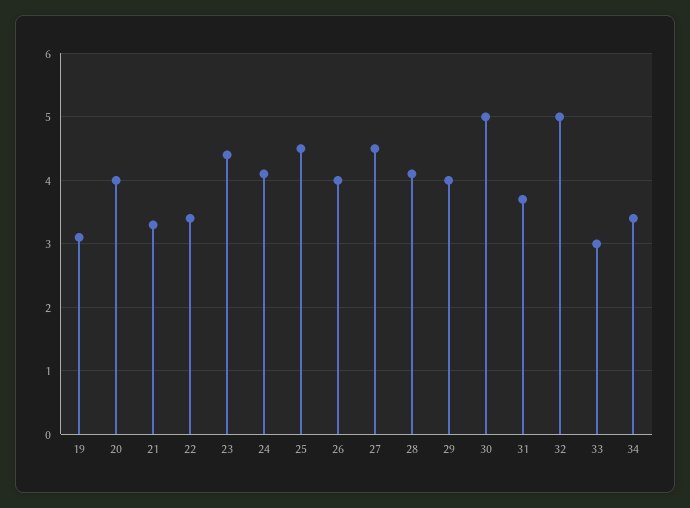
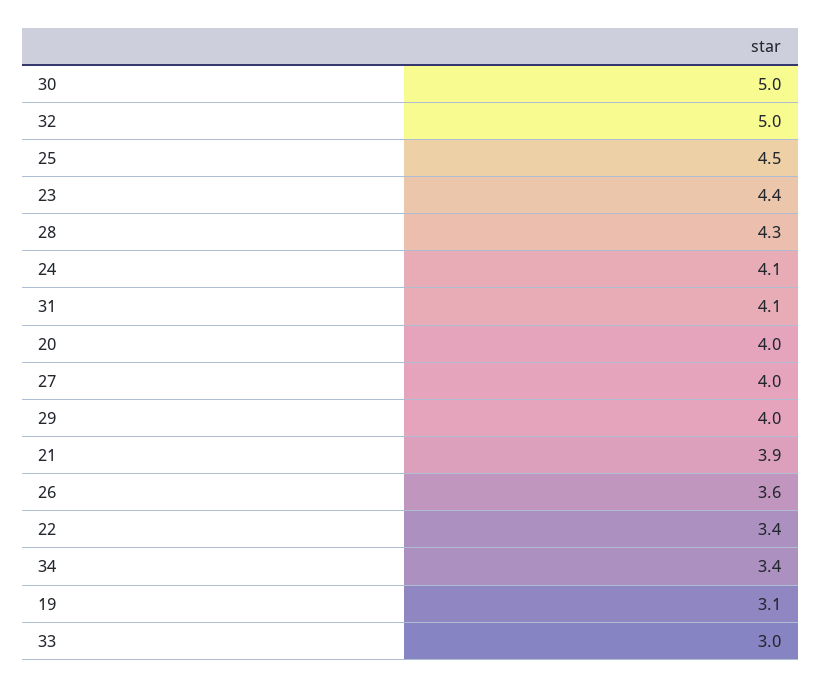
21: 3.3 -> 3.9
26: 4 -> 3.6
27: 4.5 -> 4
28: 4.1 -> 4.3
31: 3.7 -> 4.1

